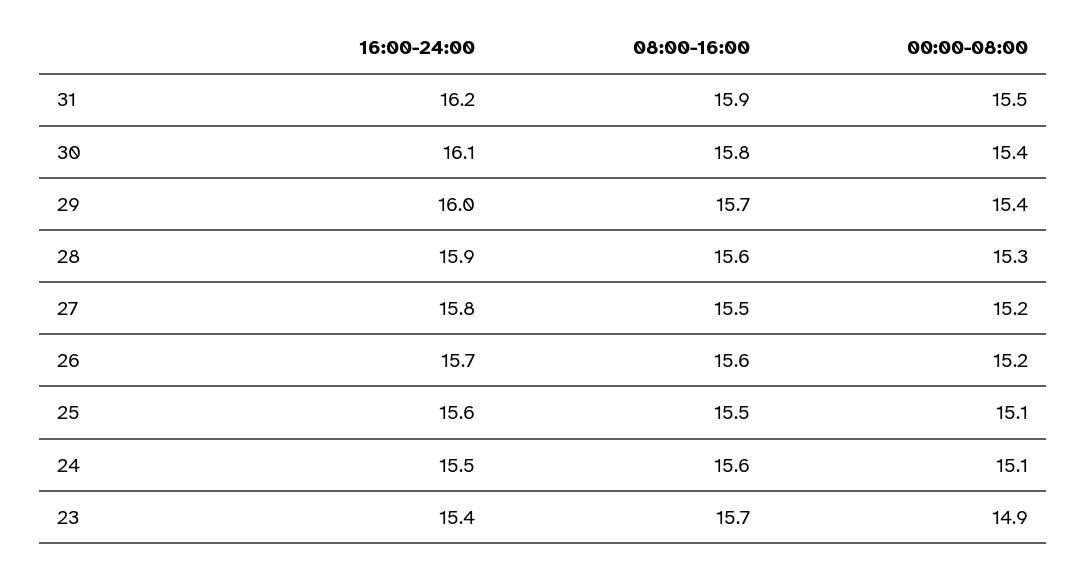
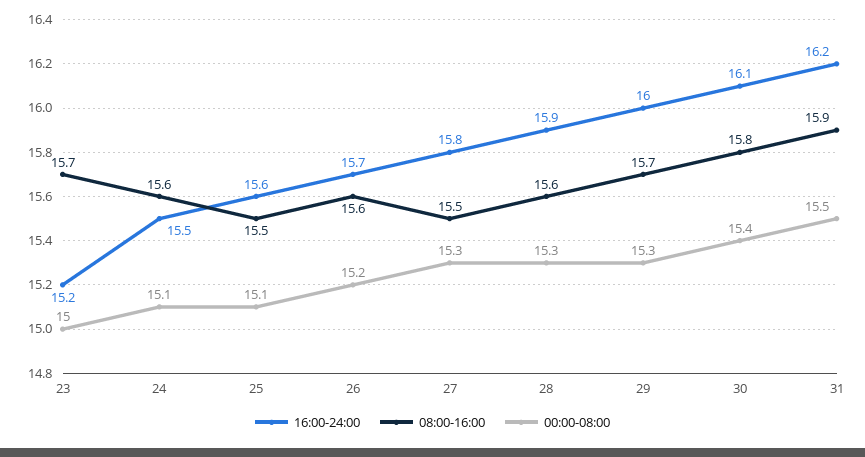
00:00-08:00, 29: 15.4 -> 15.3
00:00-08:00, 27: 15.2 -> 15.3
16:00-24:00, 23: 15.4 -> 15.2
00:00-08:00, 23: 14.9 -> 15

